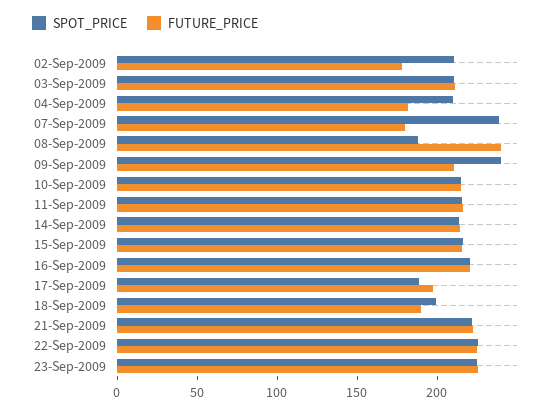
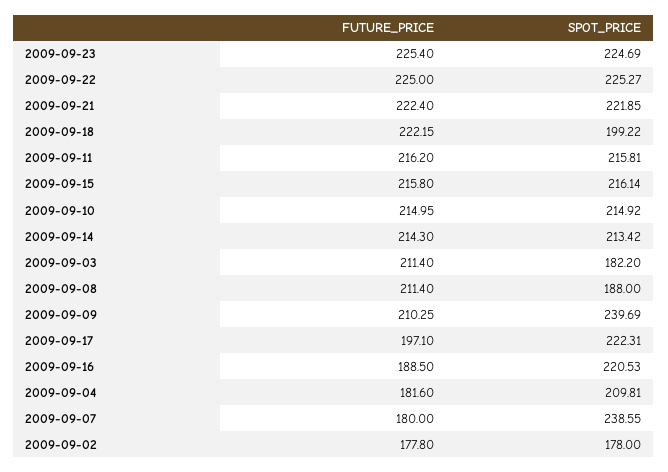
SPOT_PRICE, 02-Sep-2009: 210 -> 178
SPOT_PRICE, 03-Sep-2009: 210 -> 182.2
FUTURE_PRICE, 08-Sep-2009: 240 -> 211.4
FUTURE_PRICE, 16-Sep-2009: 220 -> 188.5
SPOT_PRICE, 17-Sep-2009: 190 -> 222.31
FUTURE_PRICE, 18-Sep-2009: 190 -> 222.15

